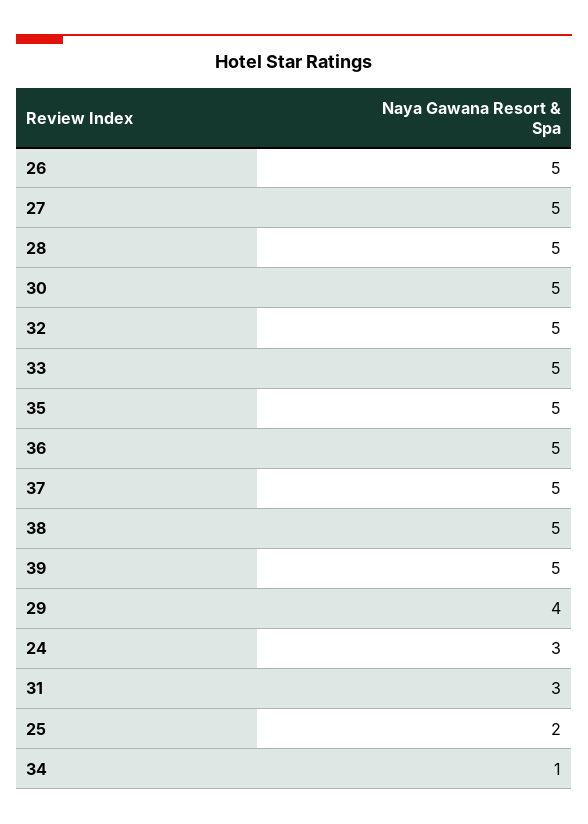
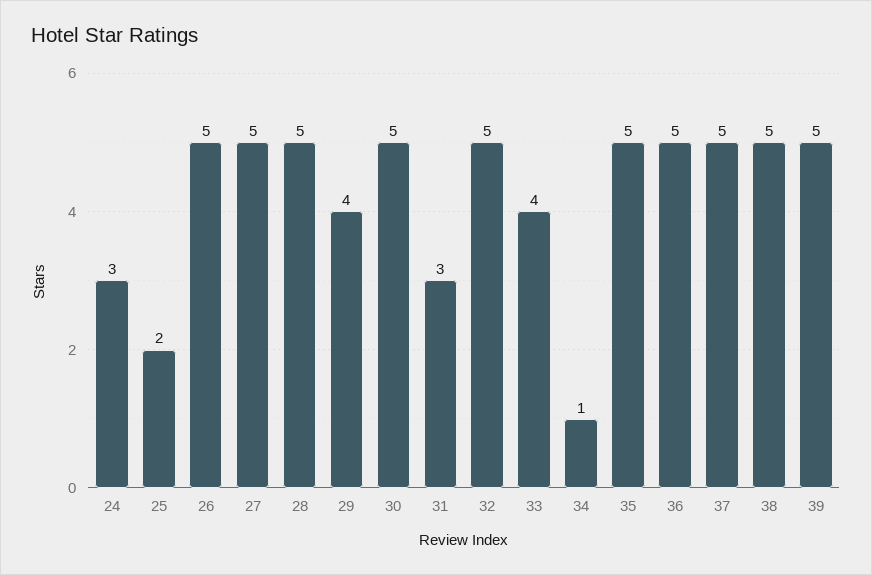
33: 5 -> 4

